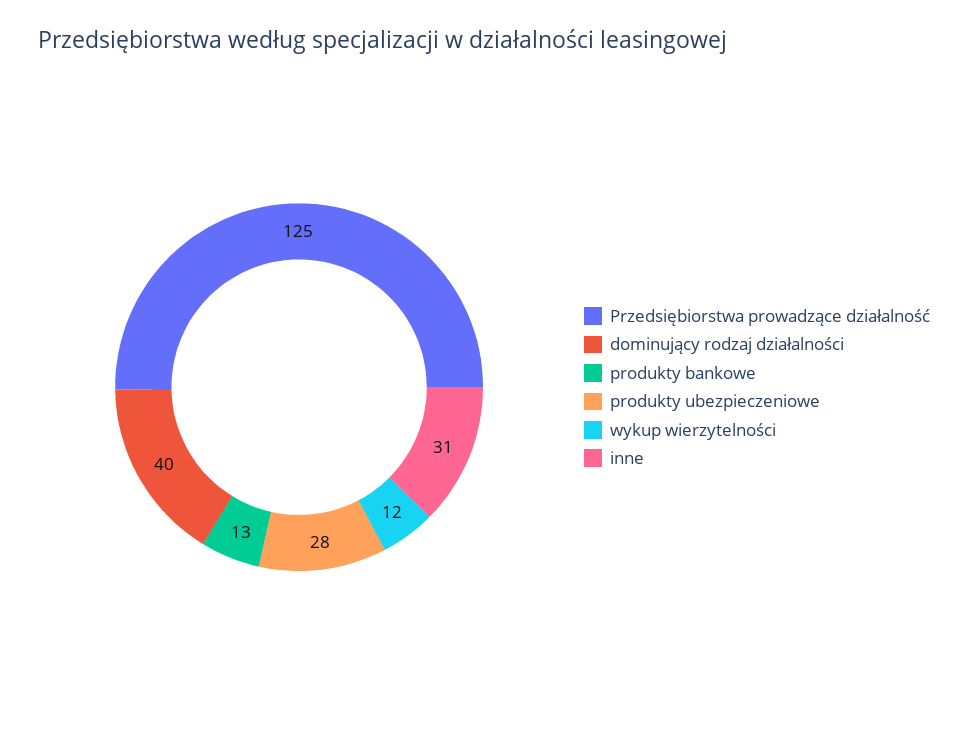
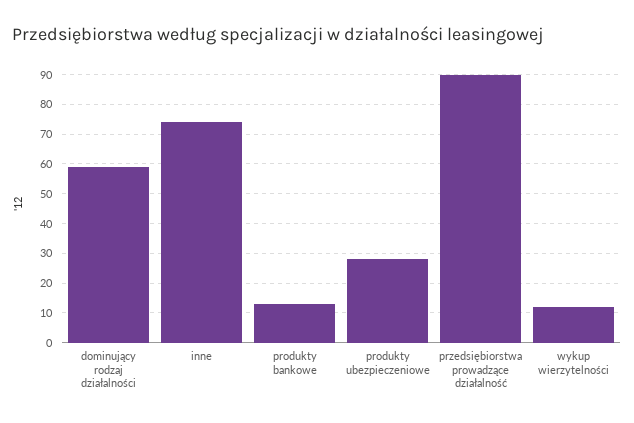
Przedsiębiorstwa prowadzące działalność: 125 -> 90
dominujący rodzaj działalności: 40 -> 60
inne: 31 -> 75

